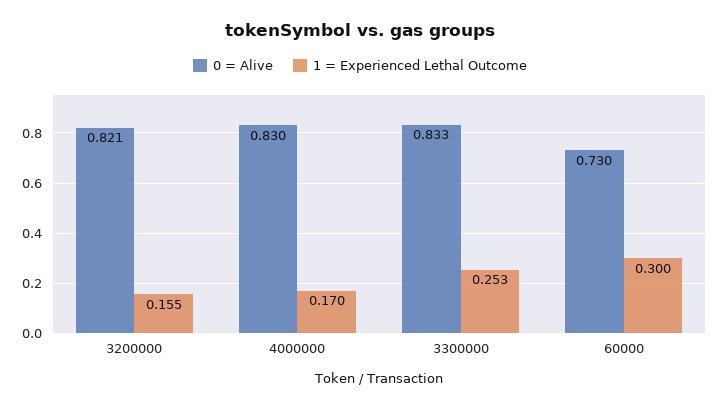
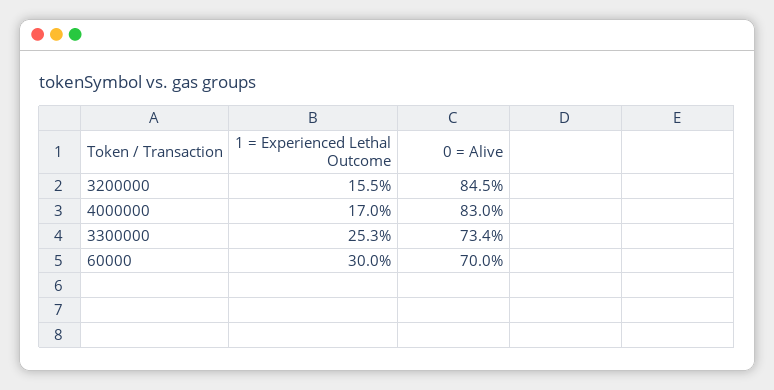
0 = Alive, 3200000: 0.821 -> 0.845
0 = Alive, 3300000: 0.833 -> 0.734
0 = Alive, 60000: 0.73 -> 0.7

